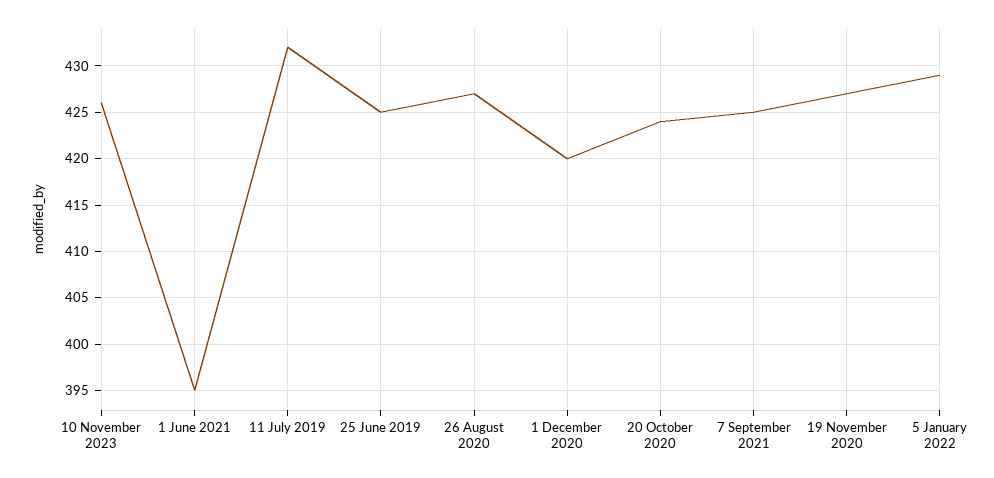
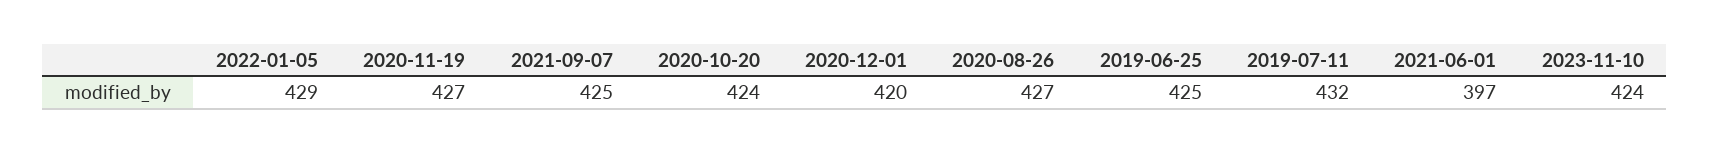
10 November 2023: 426 -> 424
1 June 2021: 395 -> 397

